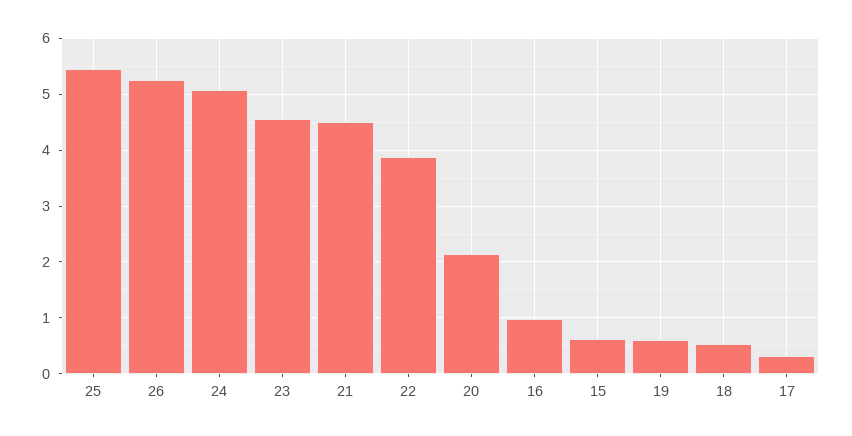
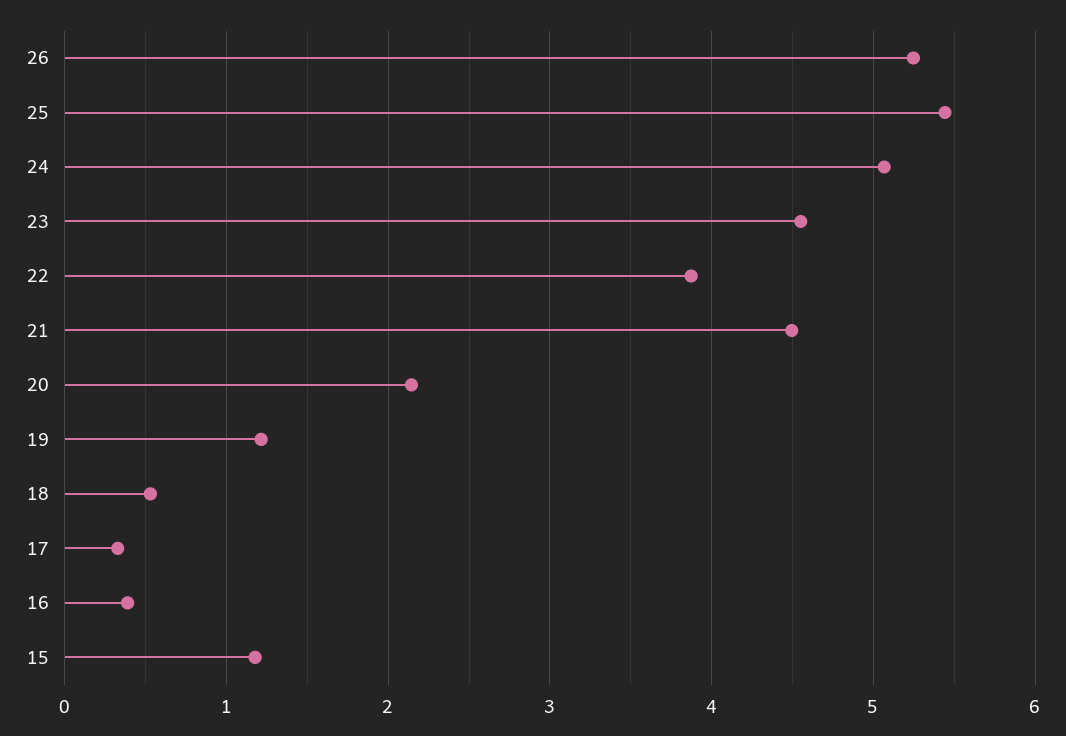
16: 1 -> 0.4
15: 0.6 -> 1.2
19: 0.6 -> 1.2

